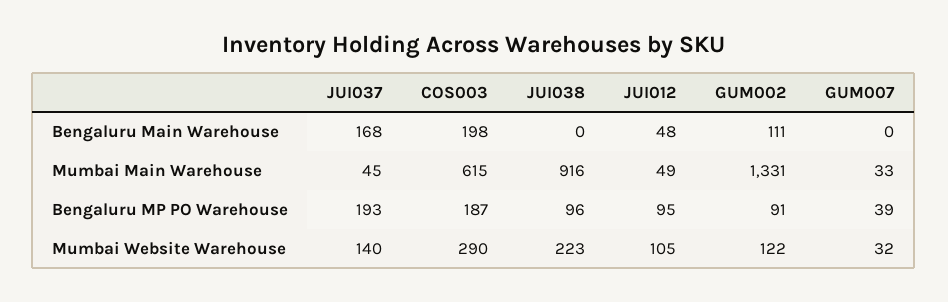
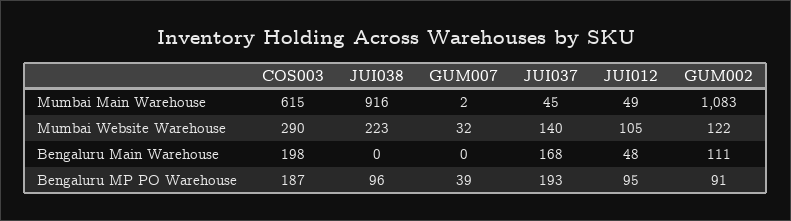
GUM002, Mumbai Main Warehouse: 1331 -> 1083
GUM007, Mumbai Main Warehouse: 33 -> 2

